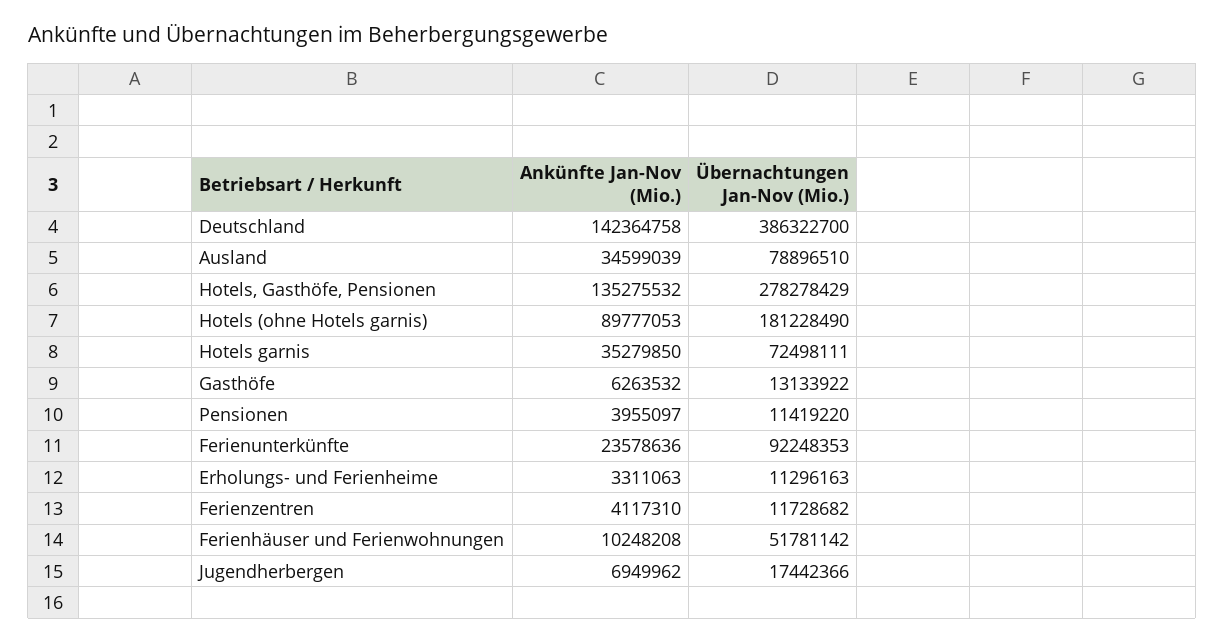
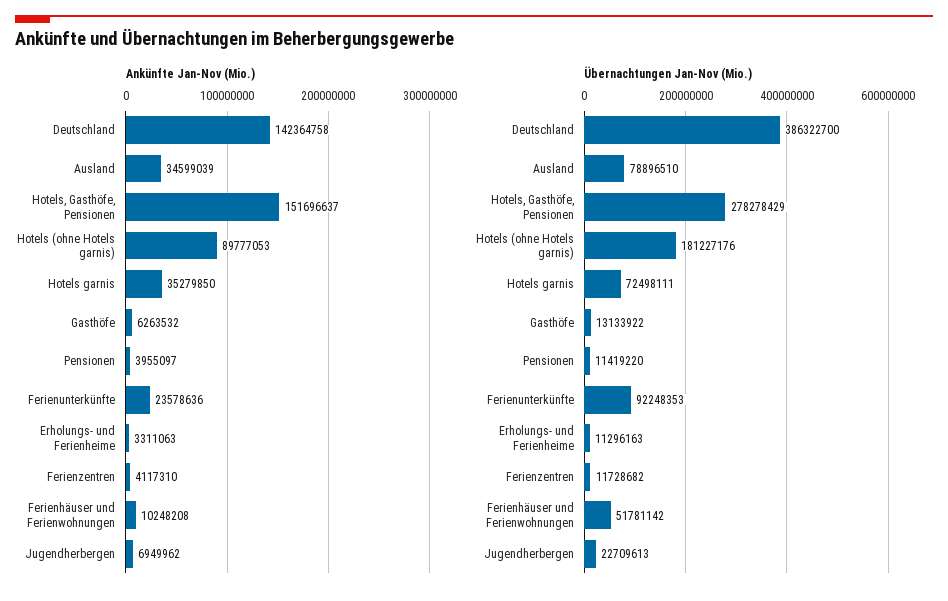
Ankünfte Jan-Nov (Mio.), Hotels, Gasthöfe, Pensionen: 135275532 -> 151696637
Übernachtungen Jan-Nov (Mio.), Hotels (ohne Hotels garnis): 181228490 -> 181227176
Übernachtungen Jan-Nov (Mio.), Jugendherbergen: 17442366 -> 22709613

